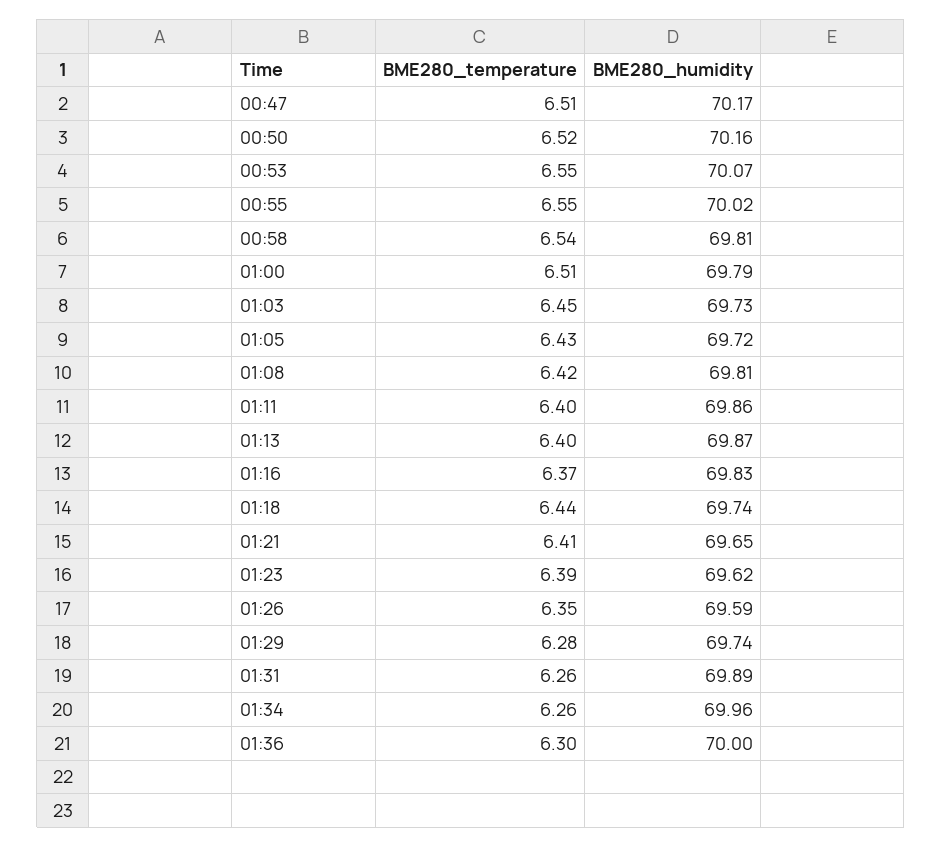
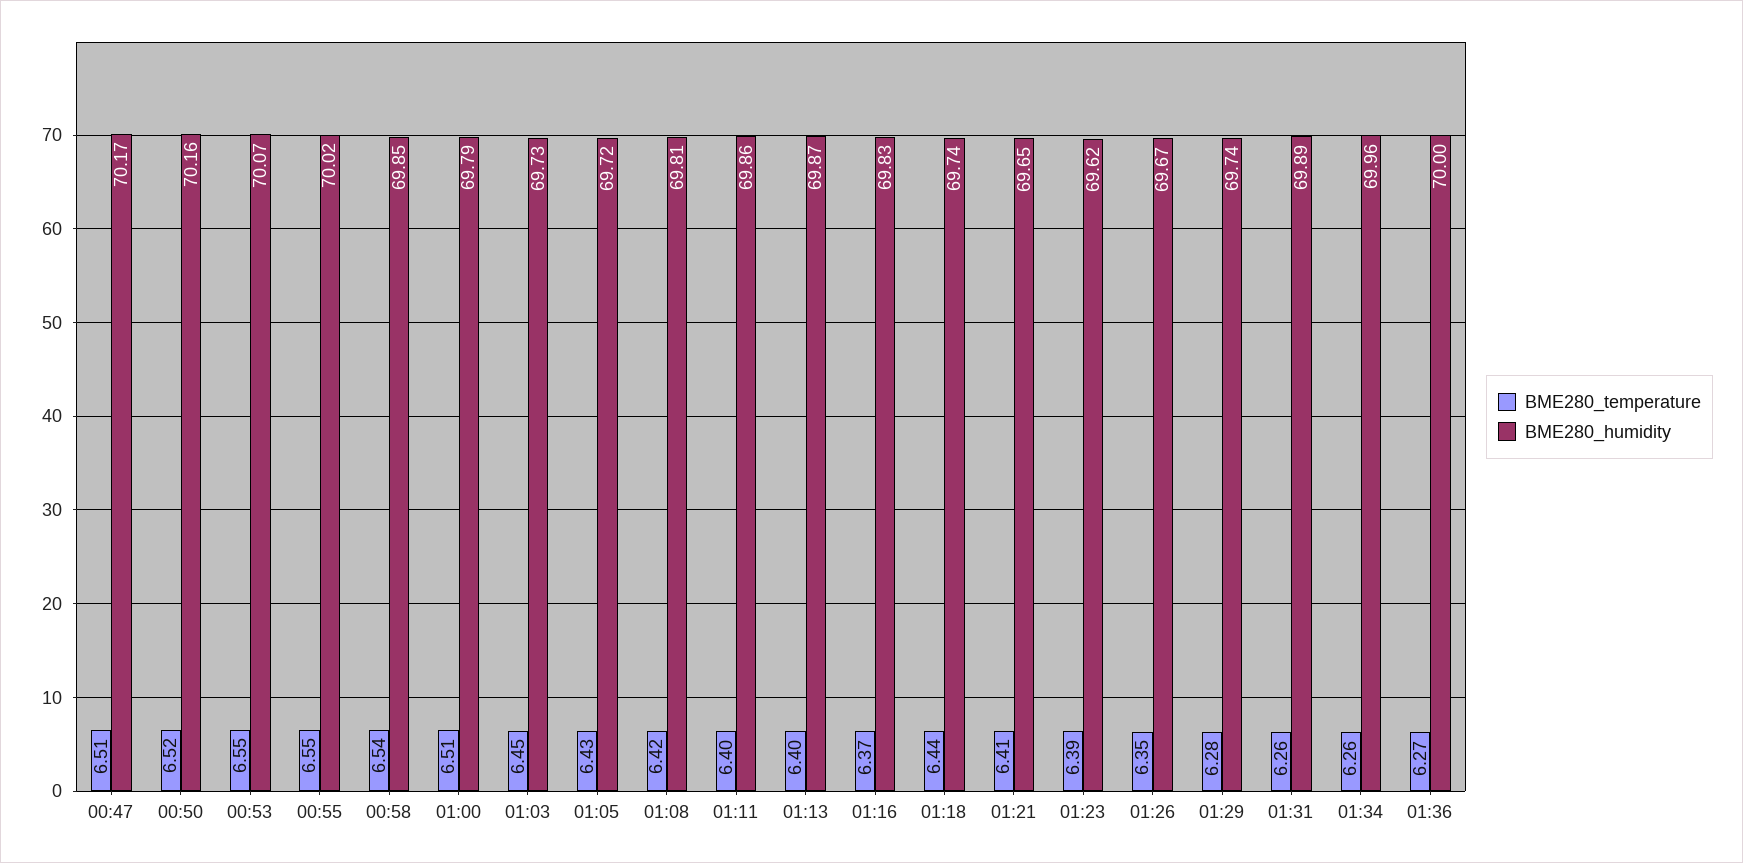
BME280_humidity, 00:58: 69.81 -> 69.85
BME280_humidity, 01:26: 69.59 -> 69.67
BME280_temperature, 01:36: 6.3 -> 6.27

